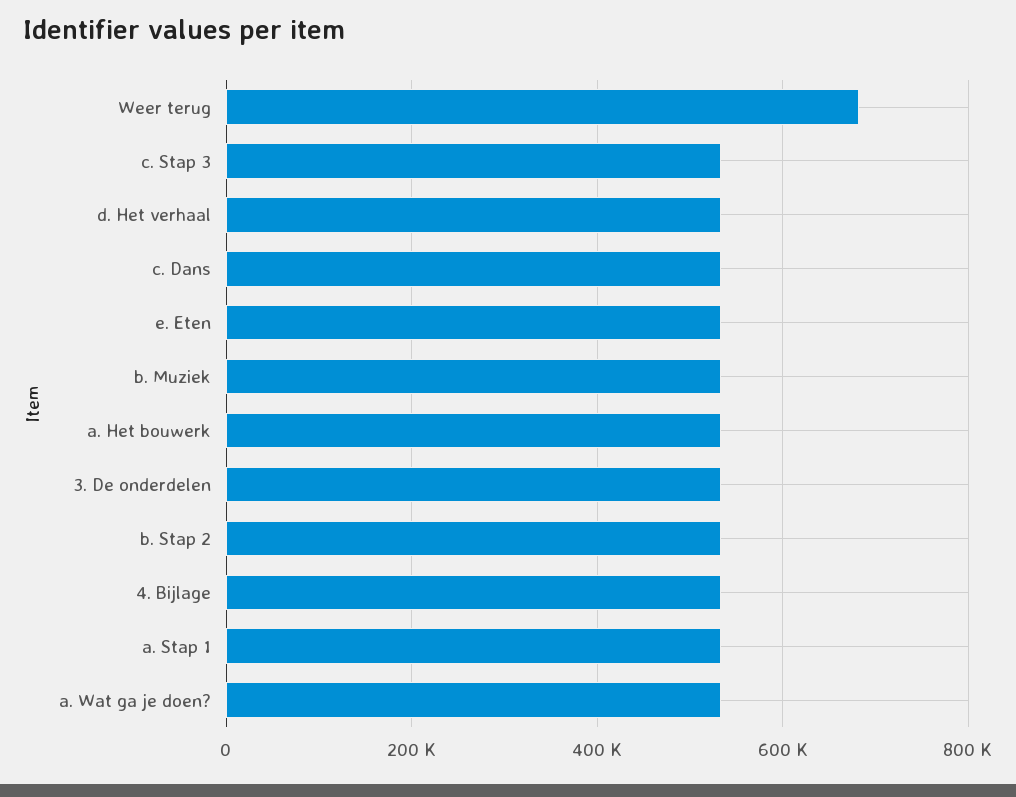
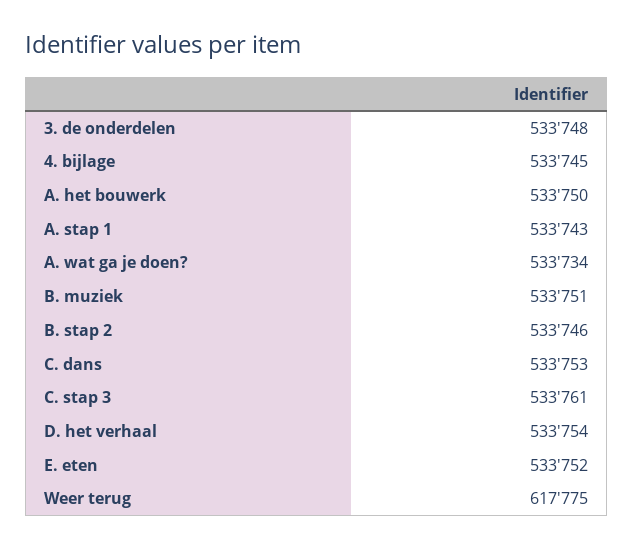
Weer terug: 680000 -> 617775

